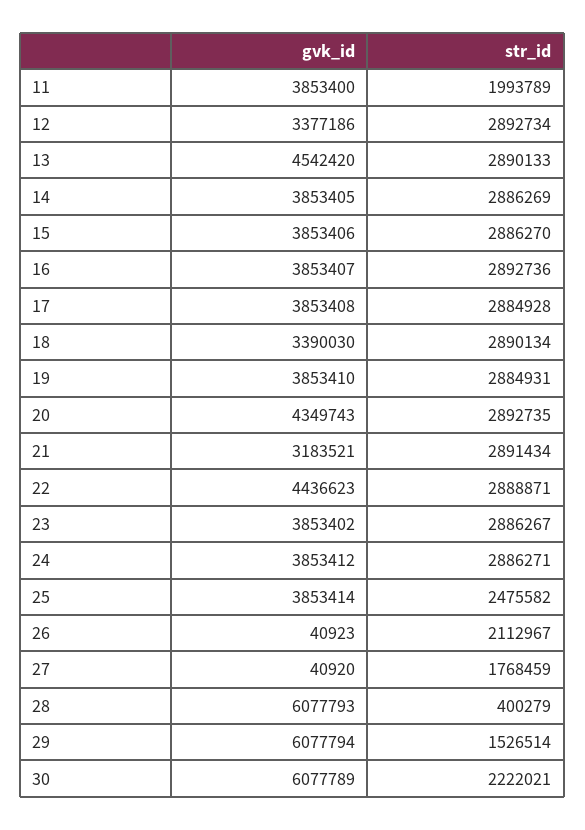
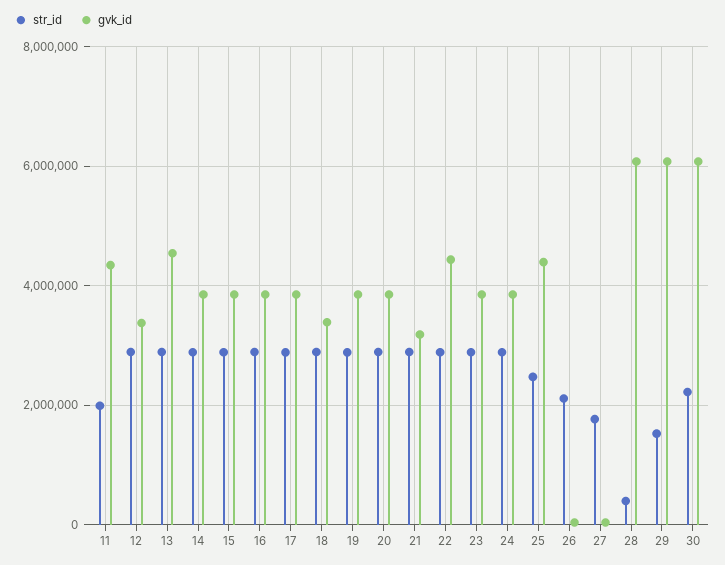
gvk_id, 11: 3853400 -> 4400000
gvk_id, 20: 4349743 -> 3800000
gvk_id, 25: 3853414 -> 4400000

